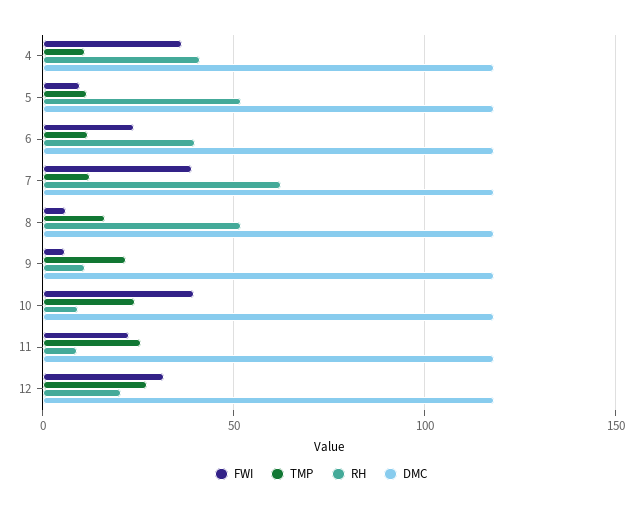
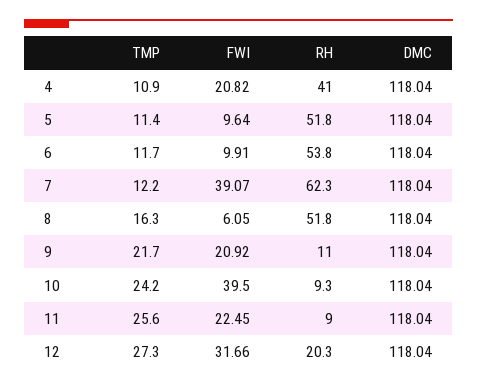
FWI, 4: 35 -> 20.82
FWI, 6: 25 -> 9.91
RH, 6: 40 -> 53.8
FWI, 9: 5 -> 20.92

